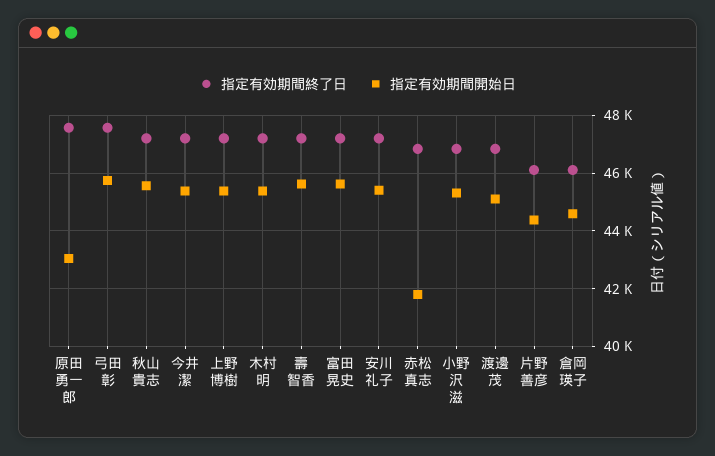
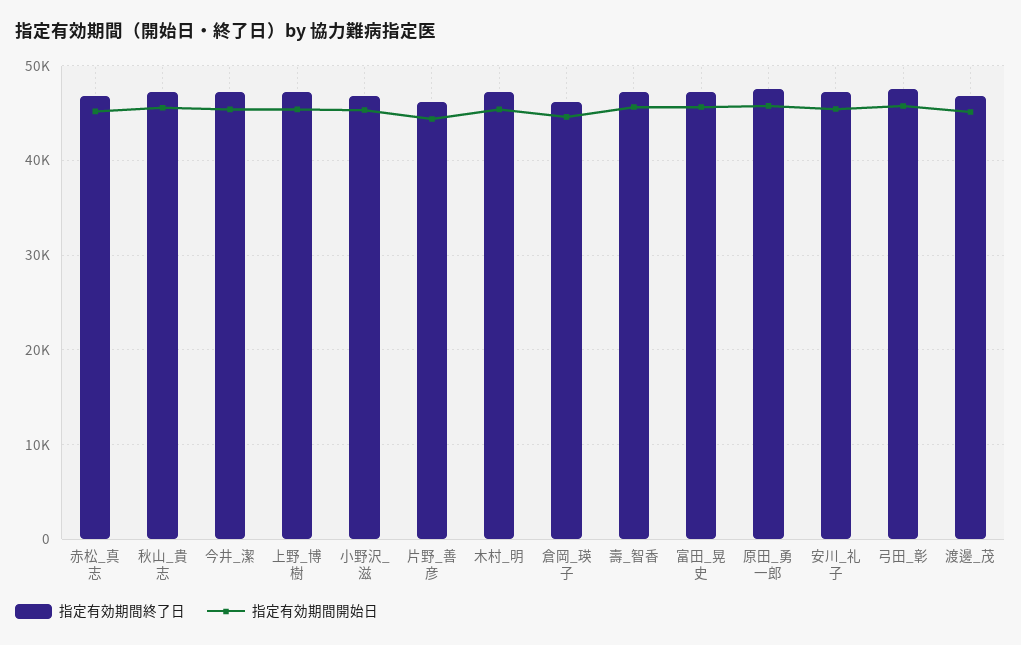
指定有効期間開始日, 原田 勇一郎: 43000 -> 46000
指定有効期間開始日, 赤松 真志: 41750 -> 45000

